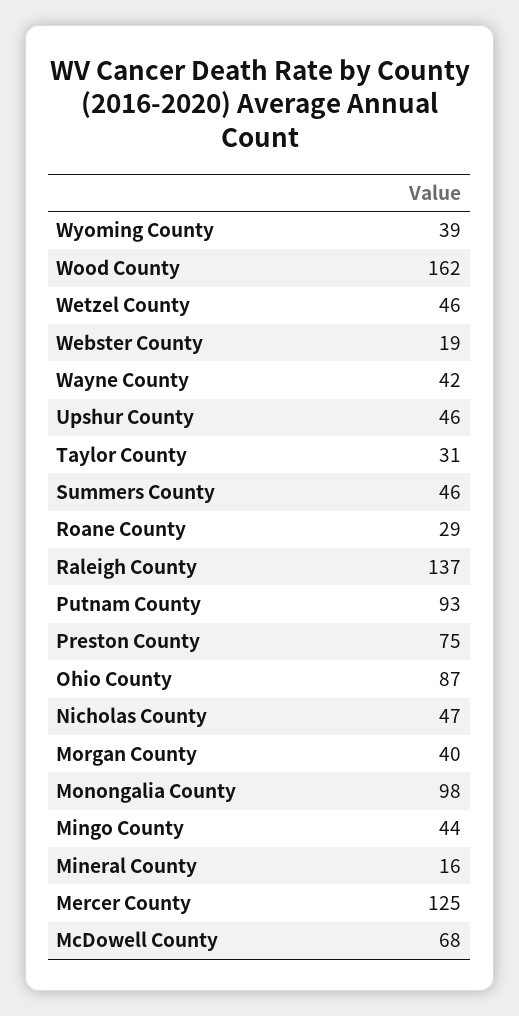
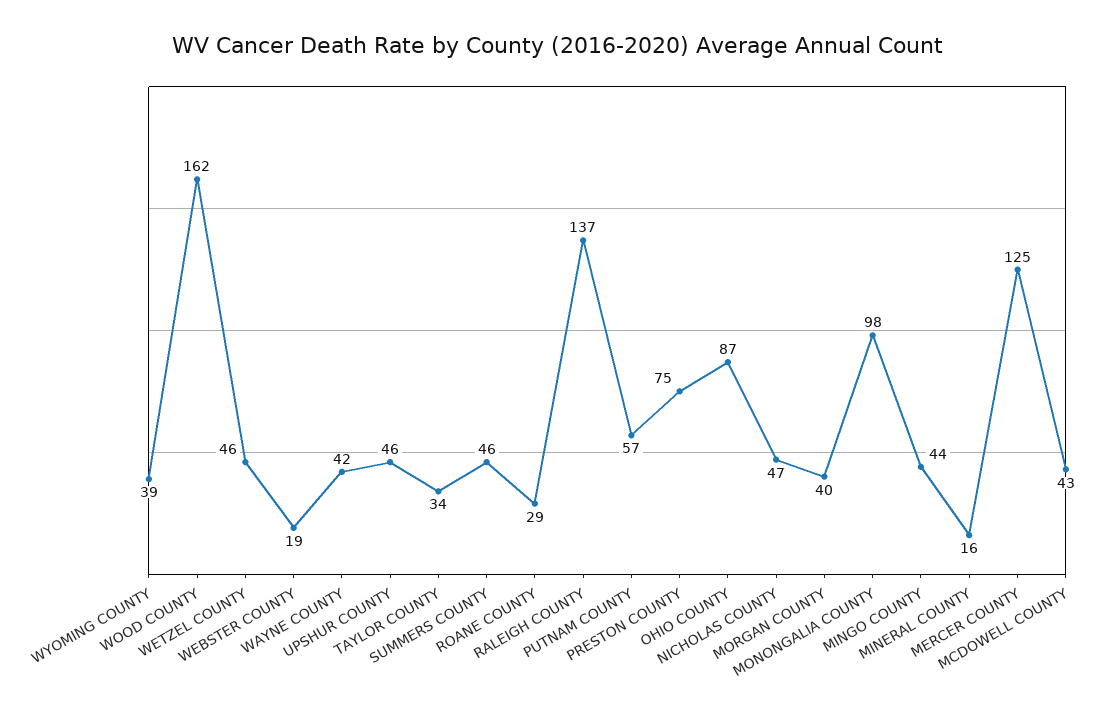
Taylor County: 31 -> 34
Putnam County: 93 -> 57
McDowell County: 68 -> 43

